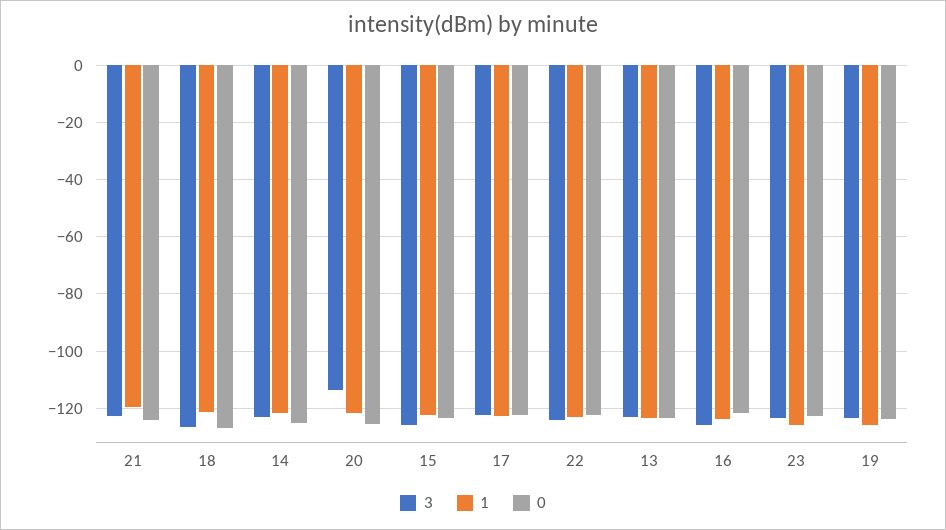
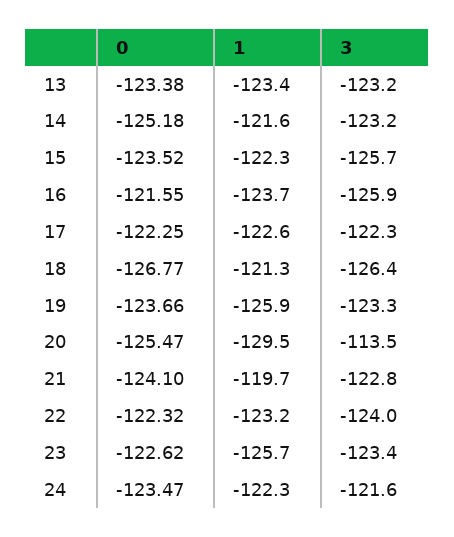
1, 20: -122.5 -> -129.5
0, 24: none -> -123.47
1, 24: none -> -122.3
3, 24: none -> -121.6

